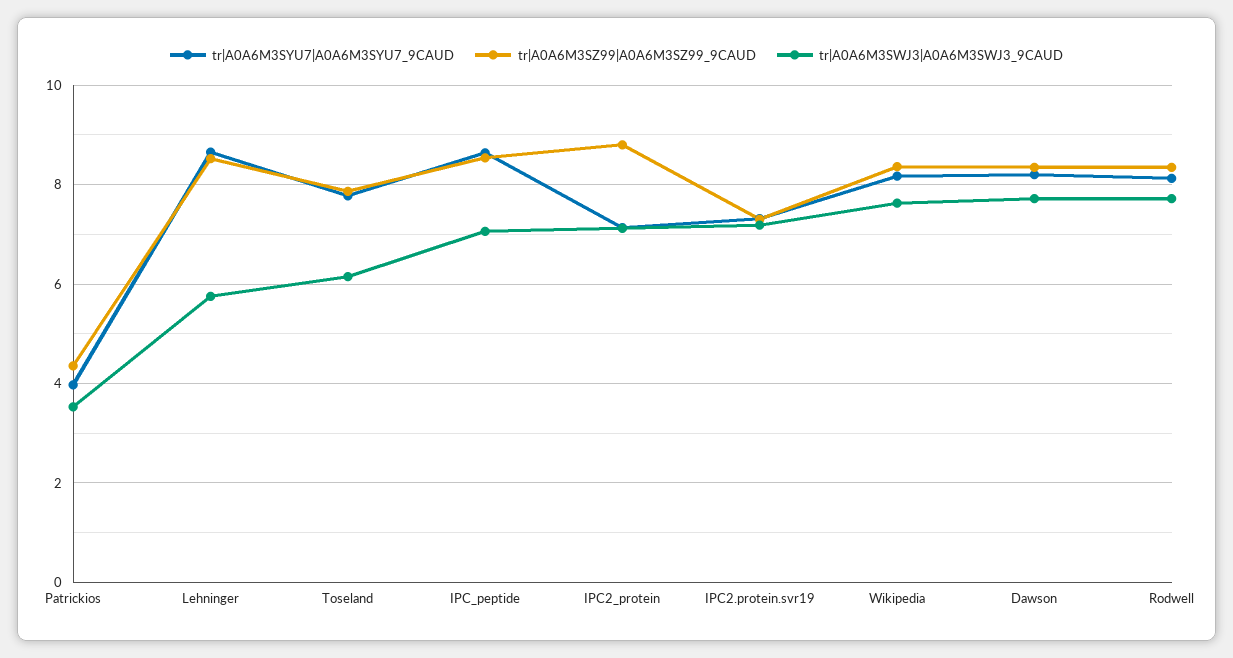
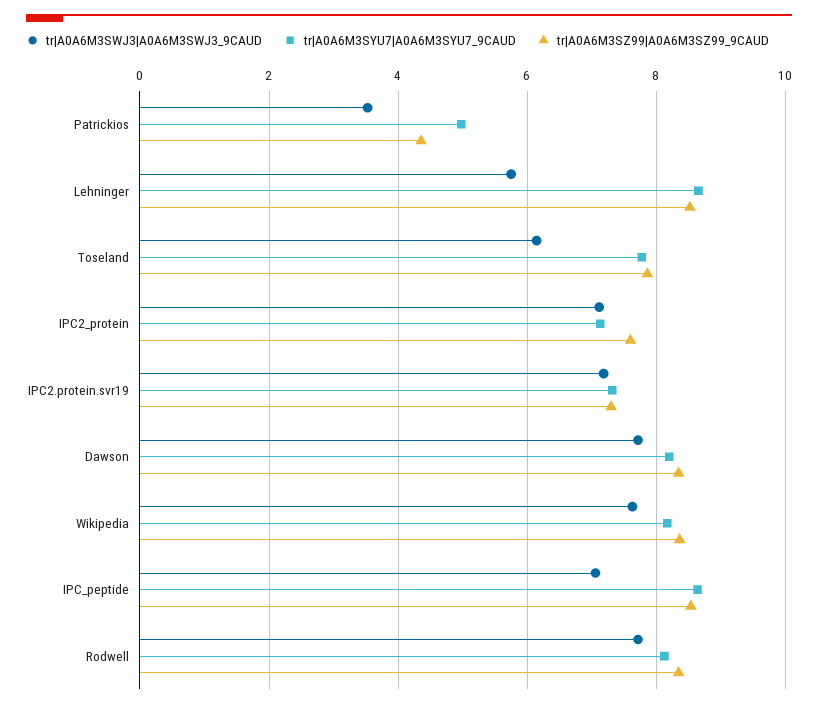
tr|A0A6M3SYU7|A0A6M3SYU7_9CAUD, Patrickios: 4 -> 5
tr|A0A6M3SZ99|A0A6M3SZ99_9CAUD, IPC2_protein: 8.8 -> 7.6

